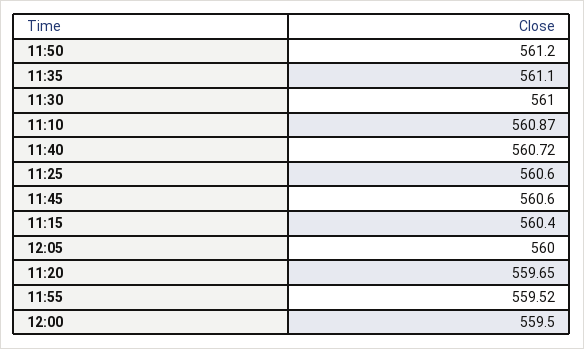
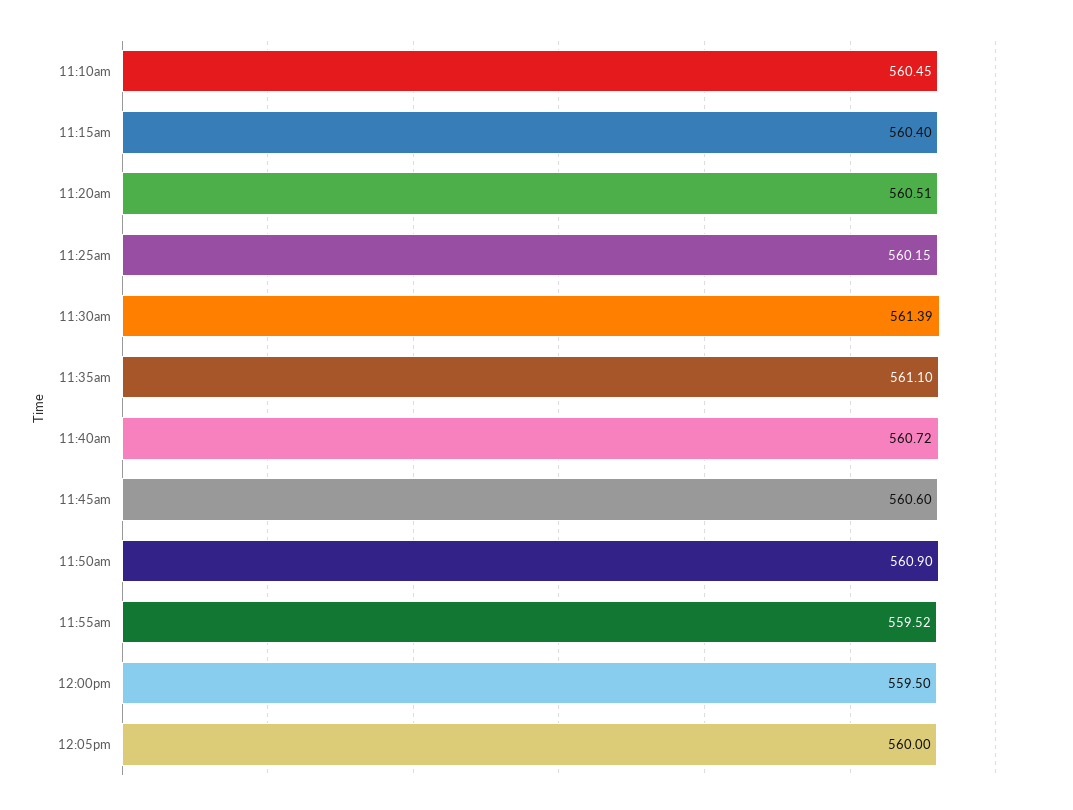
11:50: 561.2 -> 560.9
11:30: 561 -> 561.39
11:10: 560.87 -> 560.45
11:25: 560.6 -> 560.15
11:20: 559.65 -> 560.51

